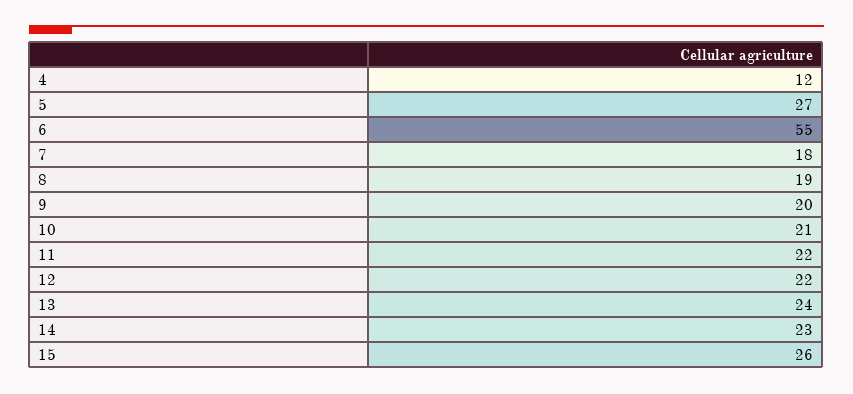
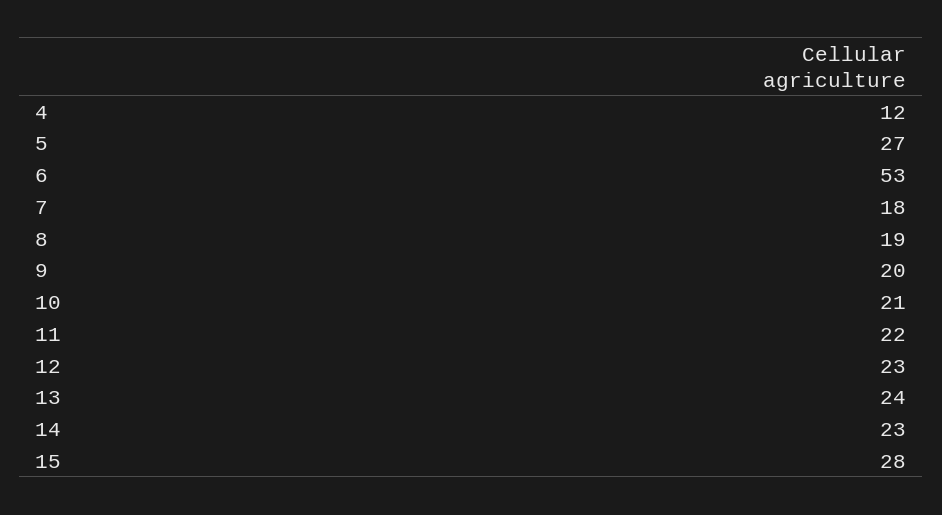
6: 55 -> 53
12: 22 -> 23
15: 26 -> 28

